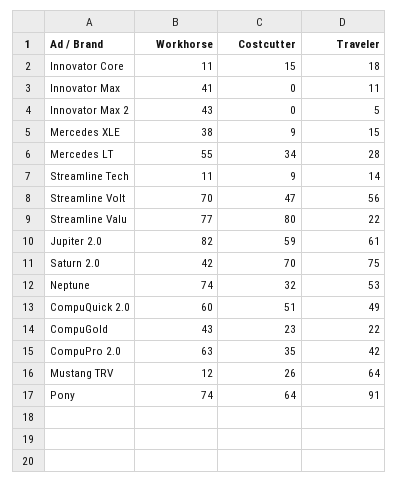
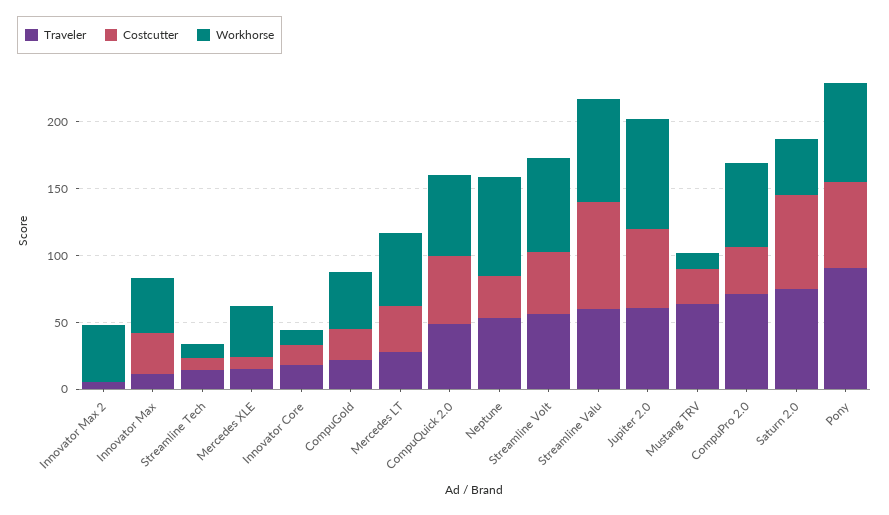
Costcutter, Innovator Max: 0 -> 30
Traveler, Streamline Valu: 22 -> 60
Traveler, CompuPro 2.0: 42 -> 70

